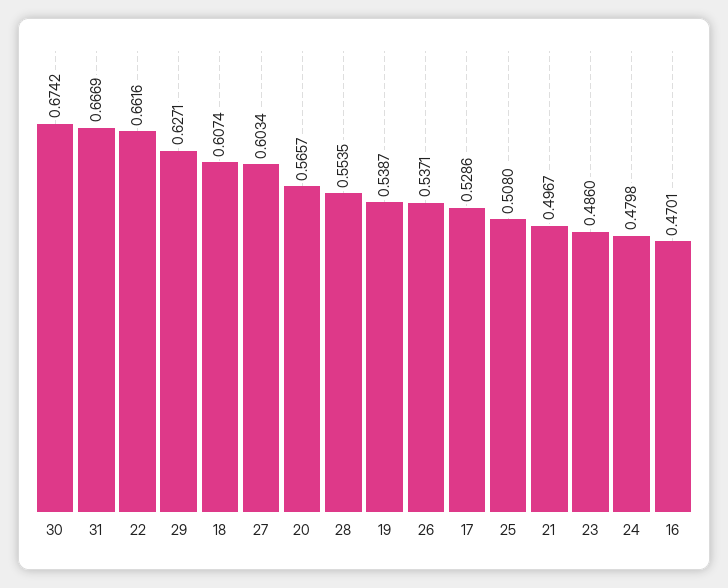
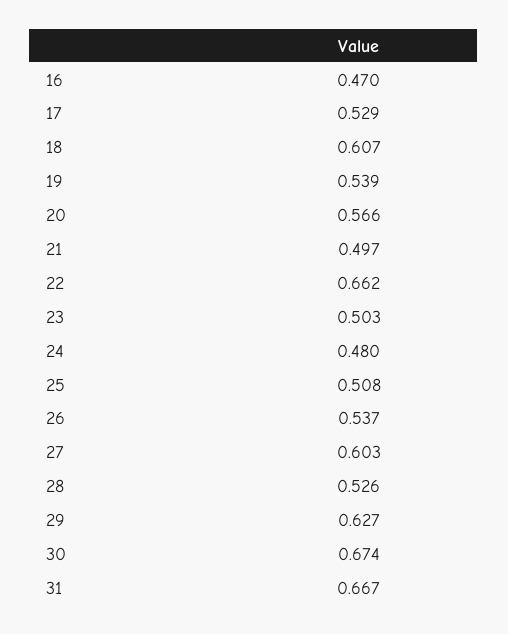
28: 0.5535 -> 0.526
23: 0.486 -> 0.503

